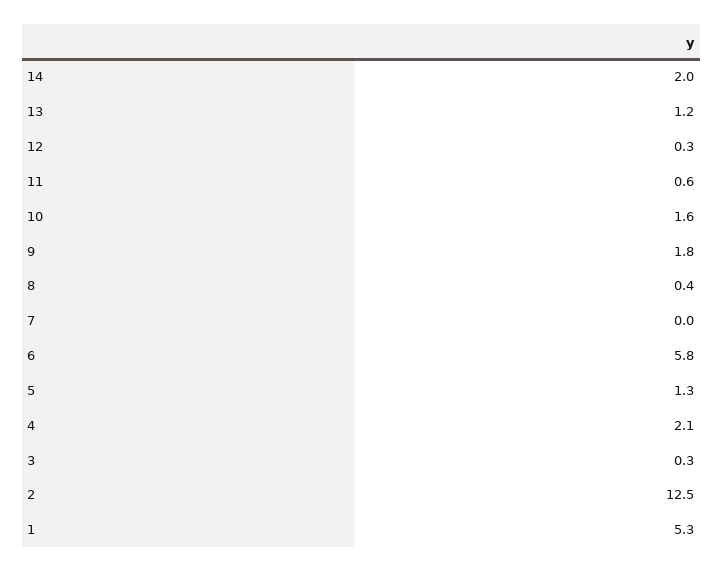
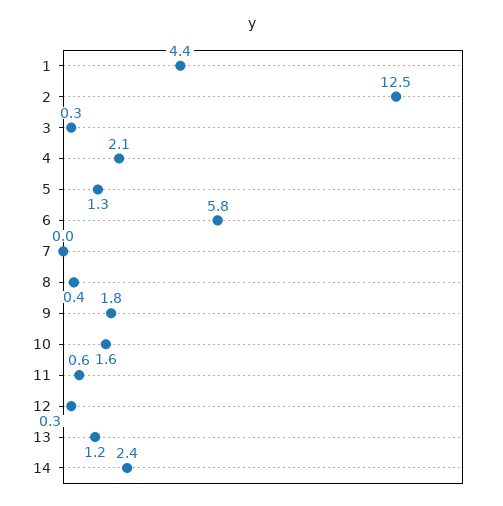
14: 2 -> 2.4
1: 5.3 -> 4.4

